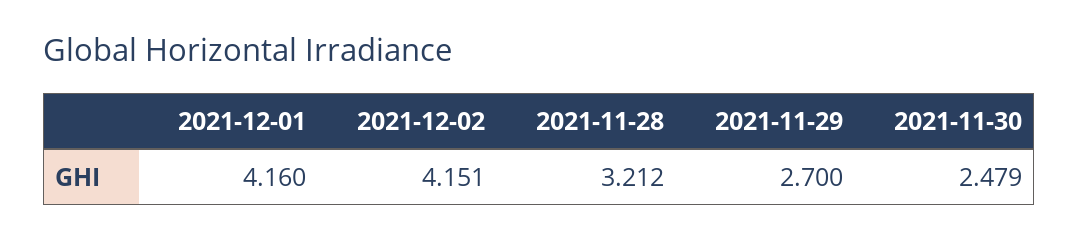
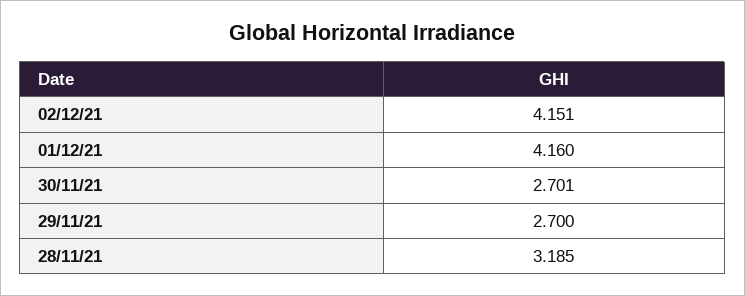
2021-11-28: 3.212 -> 3.185
2021-11-30: 2.479 -> 2.701

